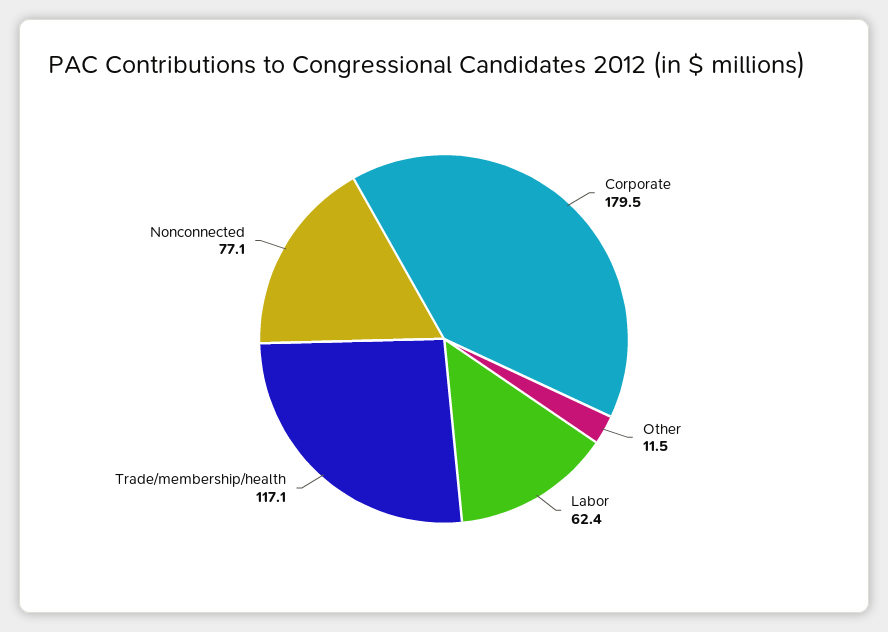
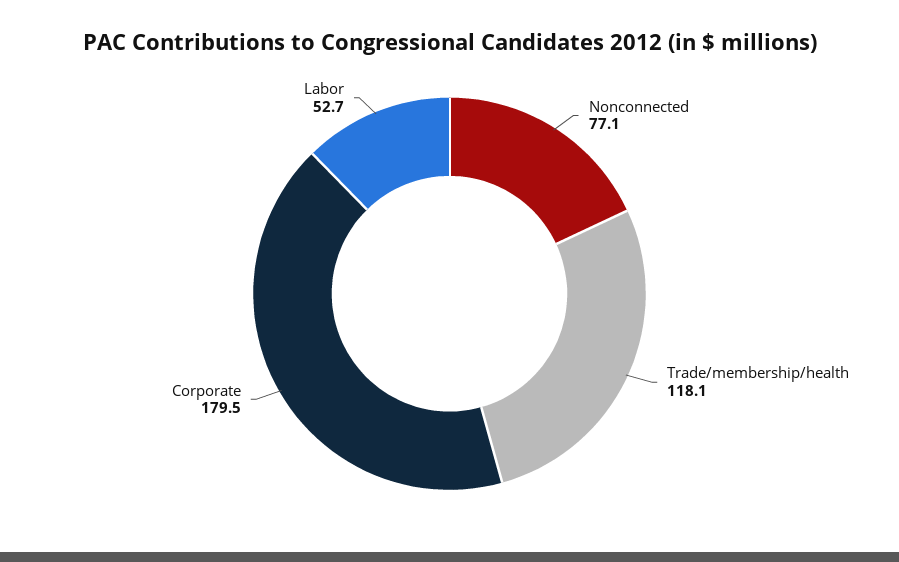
Other: 11.5 -> none
Labor: 62.4 -> 52.7
Trade/membership/health: 117.1 -> 118.1

